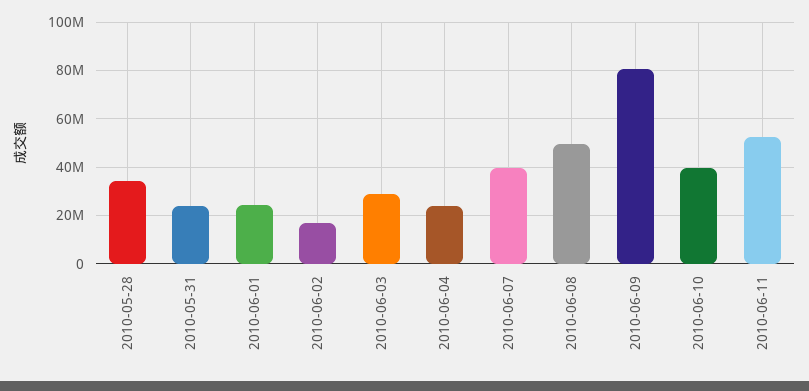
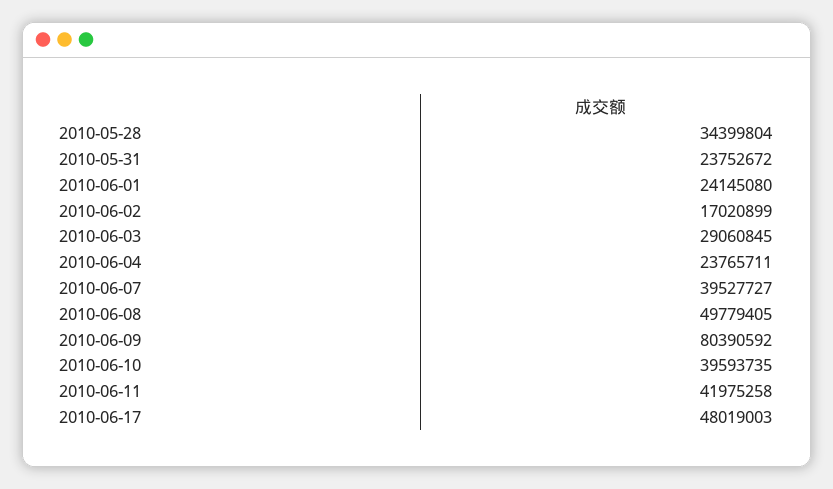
2010-06-11: 52500000 -> 41975258
2010-06-17: none -> 48019003

